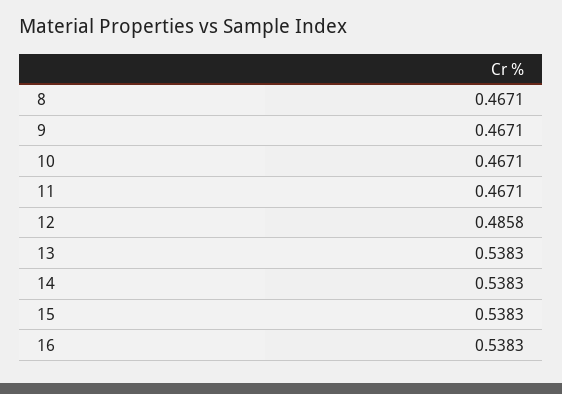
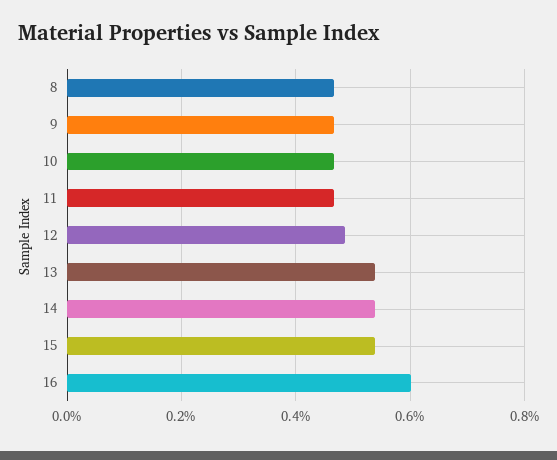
16: 0.5383 -> 0.6

